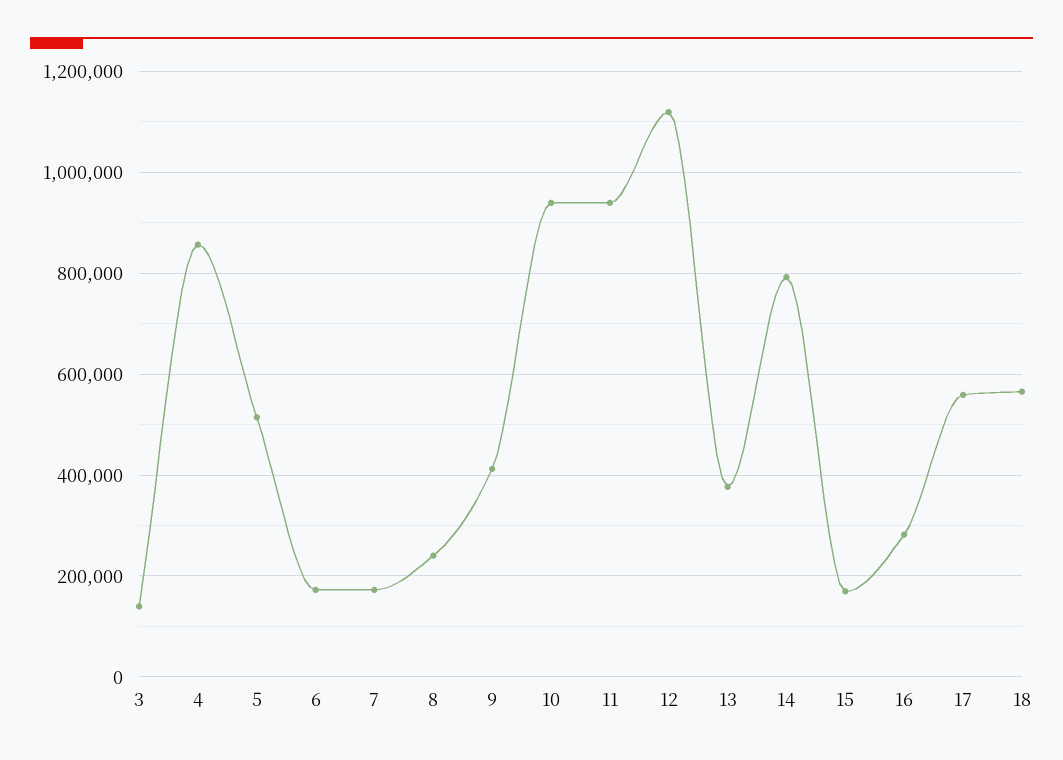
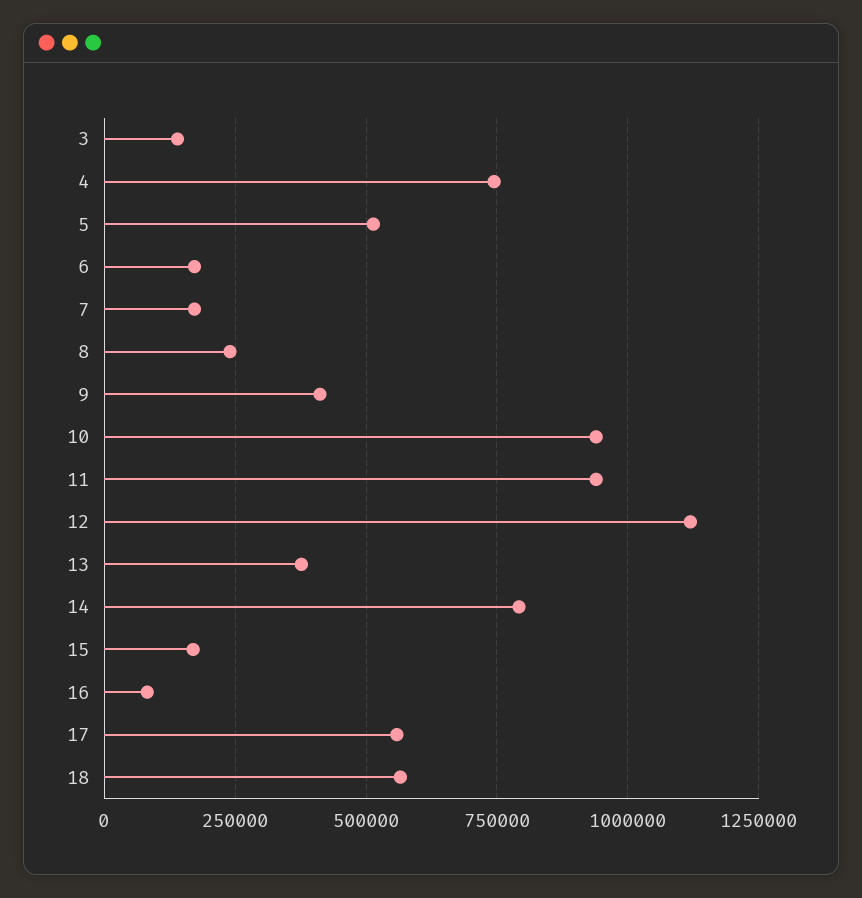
4: 860000 -> 750000
16: 280000 -> 75000

